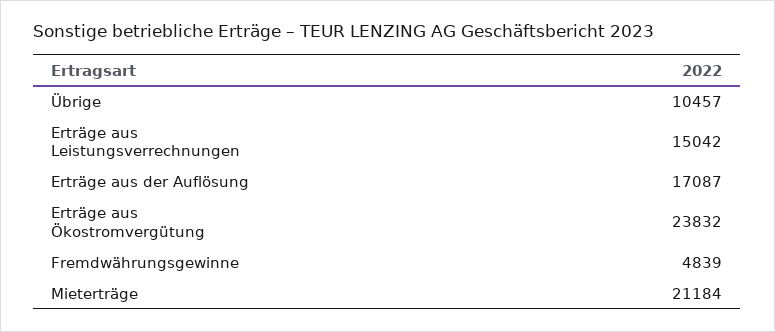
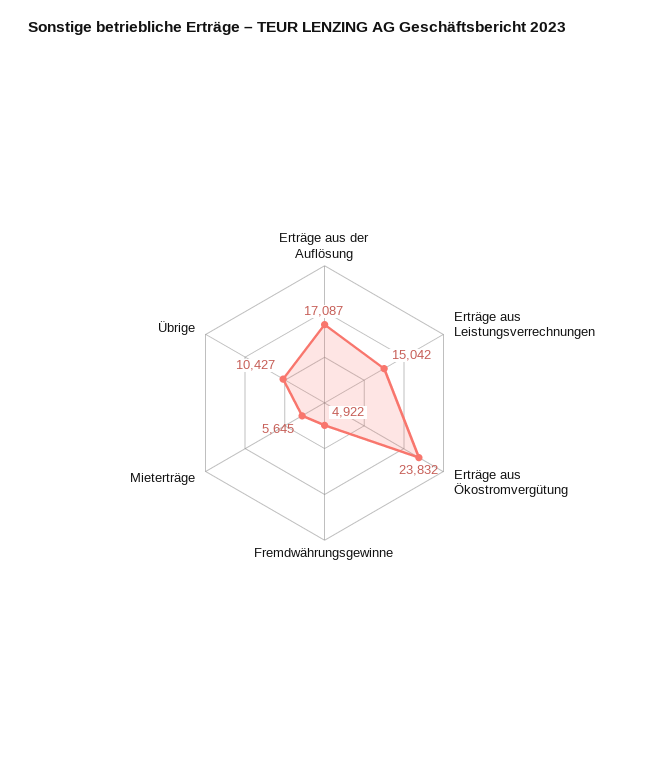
Übrige: 10457 -> 10427
Fremdwährungsgewinne: 4839 -> 4922
Mieterträge: 21184 -> 5645

